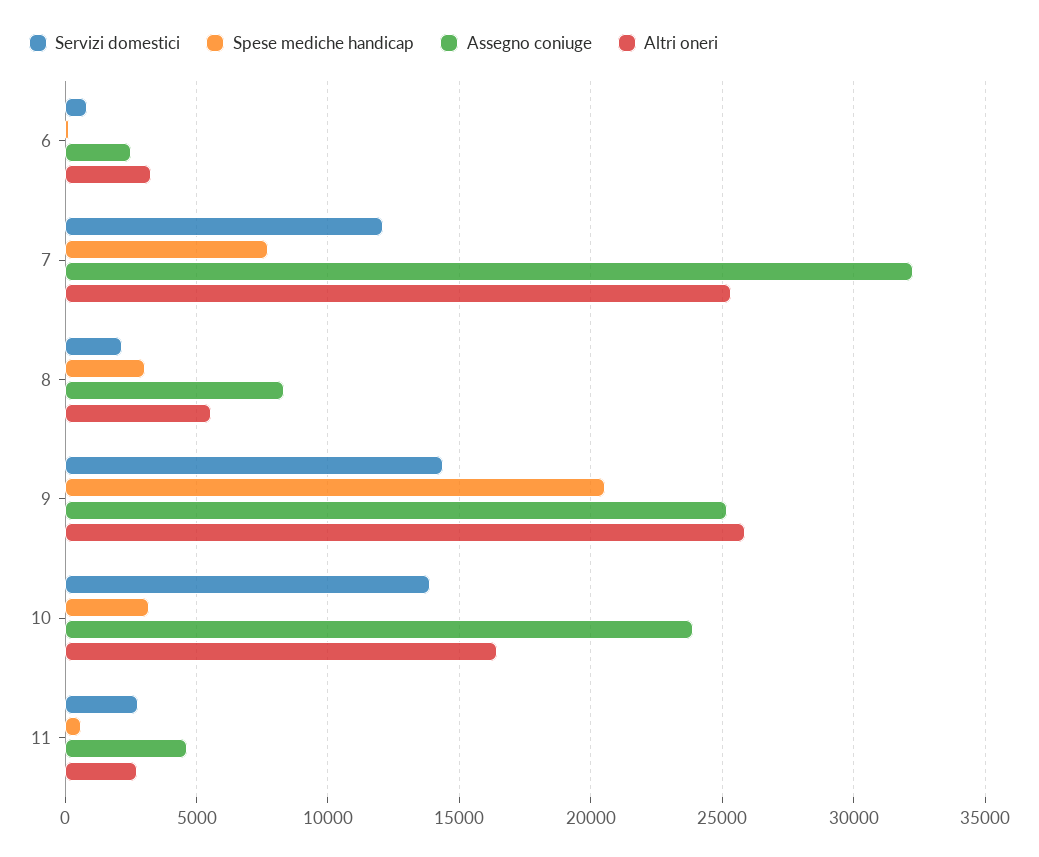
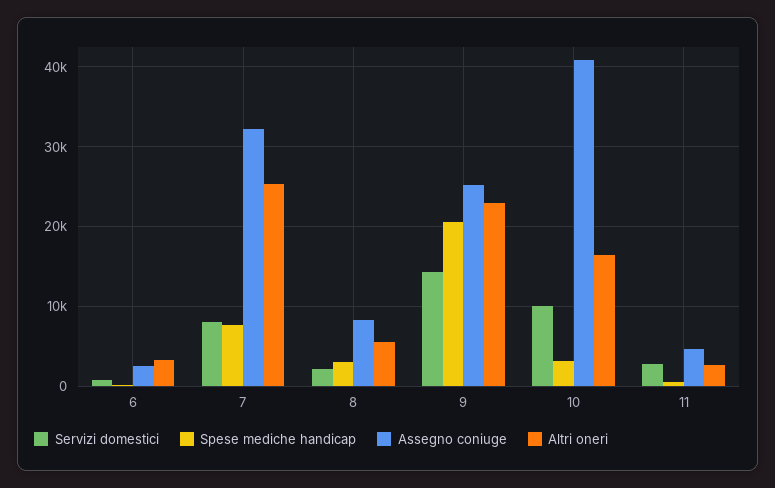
Servizi domestici, 7: 12000 -> 8000
Altri oneri, 9: 26000 -> 23000
Servizi domestici, 10: 14000 -> 10000
Assegno coniuge, 10: 24000 -> 41000

